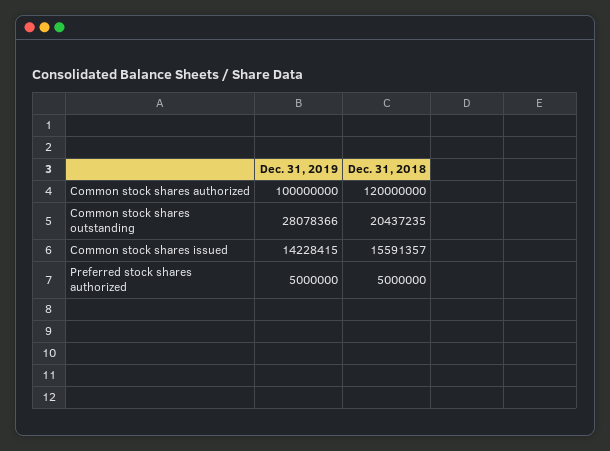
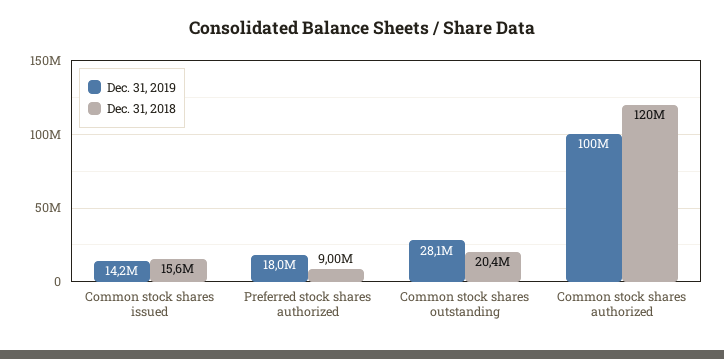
Dec. 31, 2019, Preferred stock shares authorized: 5000000 -> 18000000
Dec. 31, 2018, Preferred stock shares authorized: 5000000 -> 9000000

